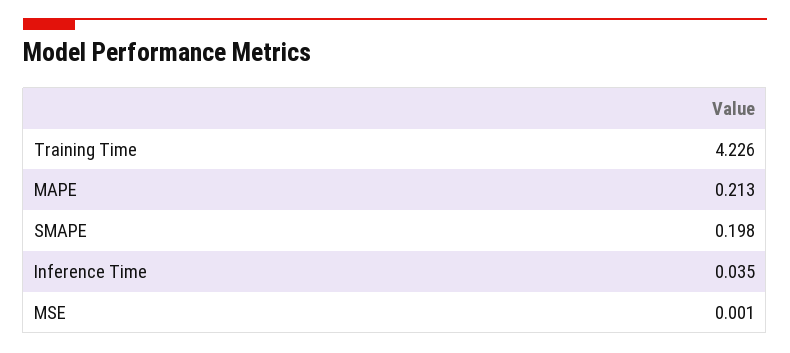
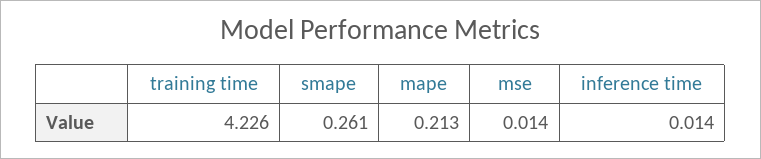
SMAPE: 0.198 -> 0.261
Inference Time: 0.035 -> 0.014
MSE: 0.001 -> 0.014

